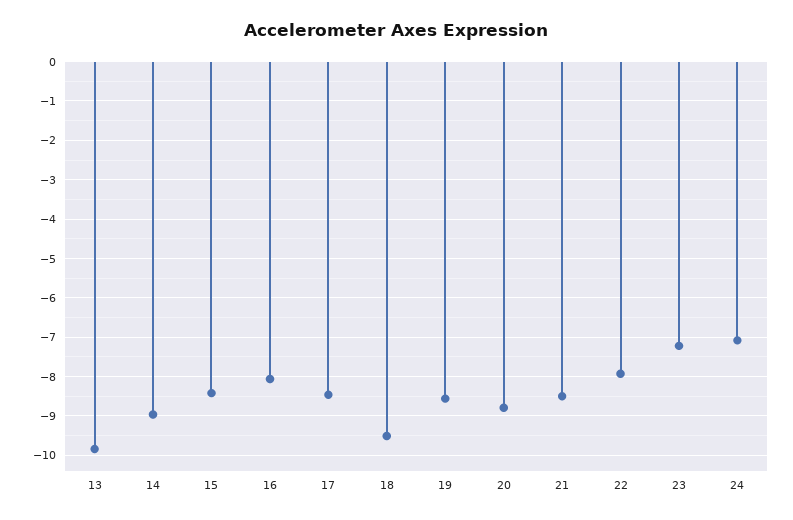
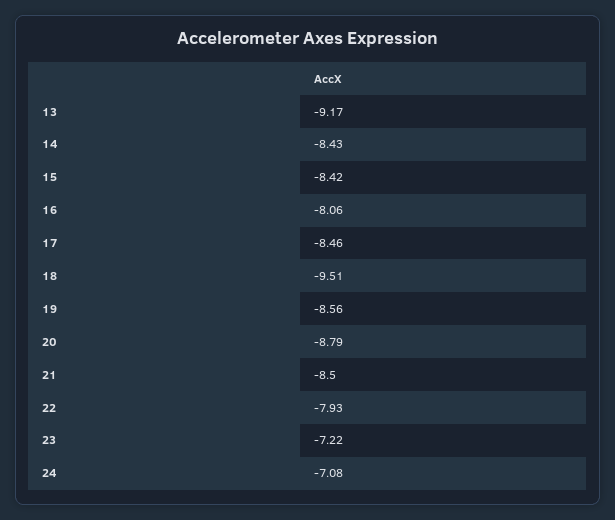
13: -9.8 -> -9.17
14: -9 -> -8.43

